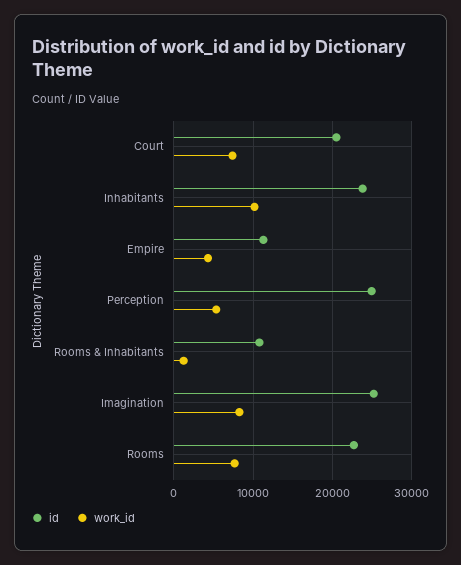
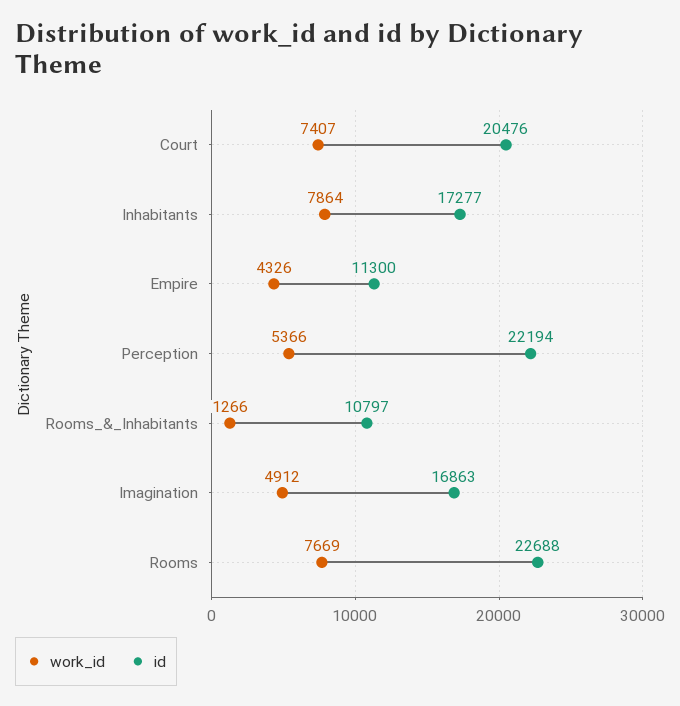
id, Inhabitants: 24000 -> 17277
work_id, Inhabitants: 10000 -> 7864
id, Perception: 25000 -> 22194
id, Imagination: 25000 -> 16863
work_id, Imagination: 8000 -> 4912

